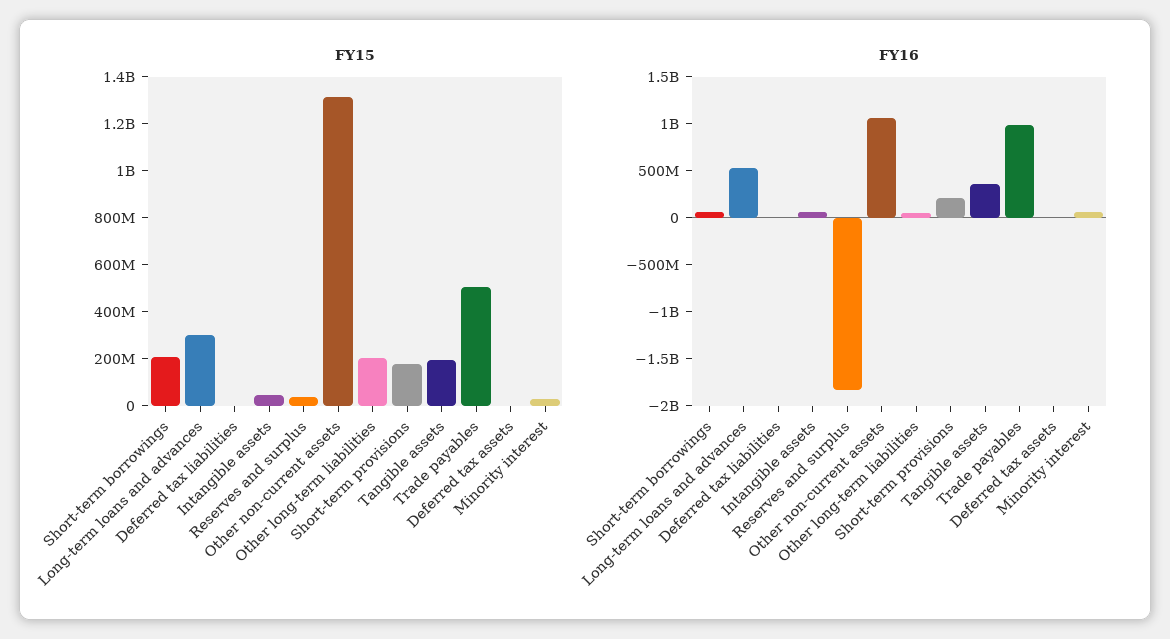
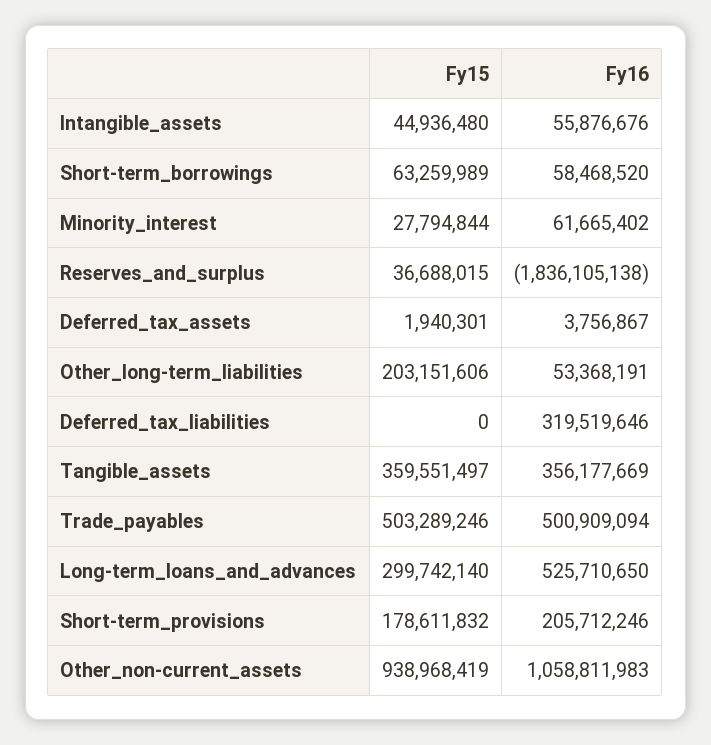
FY15, Short-term borrowings: 200000000 -> 63259989
FY15, Other non-current assets: 1300000000 -> 938968419
FY15, Tangible assets: 200000000 -> 359551497
FY16, Deferred tax liabilities: 0 -> 319519646
FY16, Trade payables: 1000000000 -> 500909094

